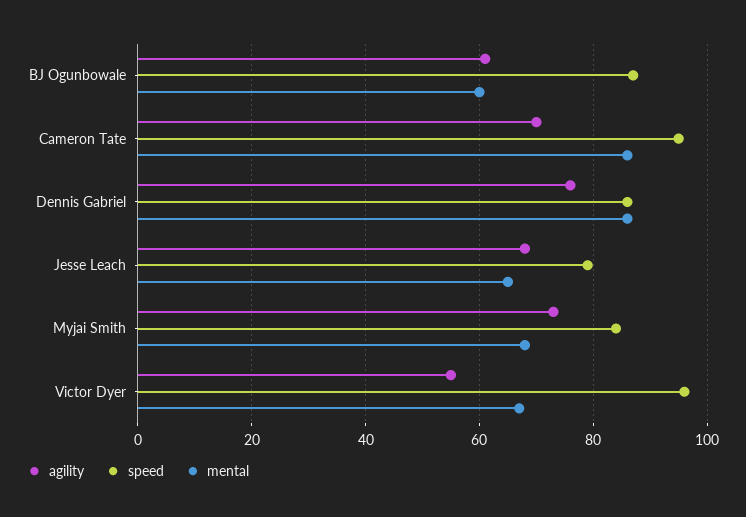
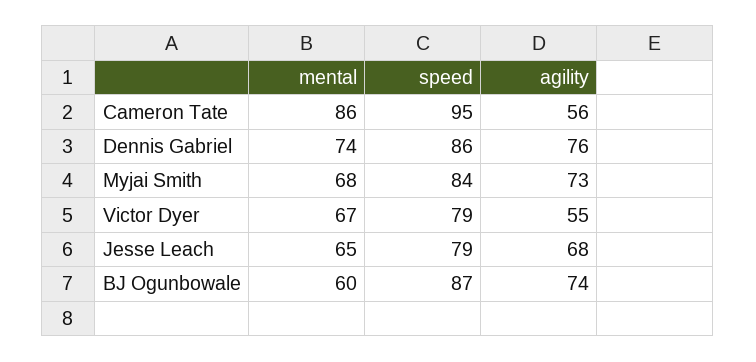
agility, BJ Ogunbowale: 60 -> 74
agility, Cameron Tate: 70 -> 56
mental, Dennis Gabriel: 85 -> 74
speed, Victor Dyer: 95 -> 79

